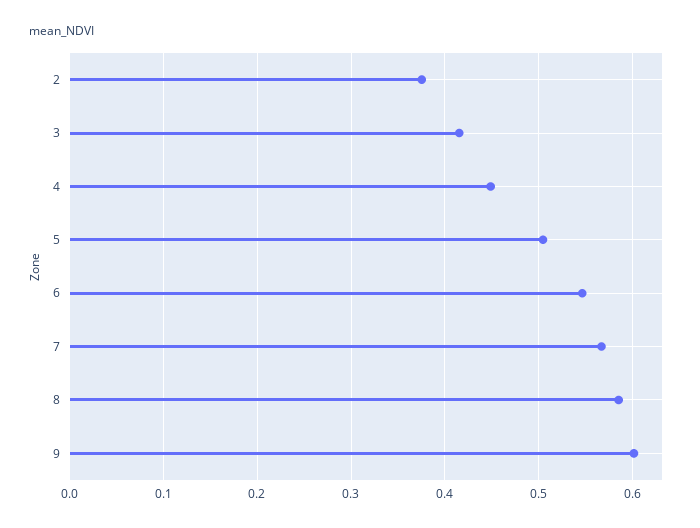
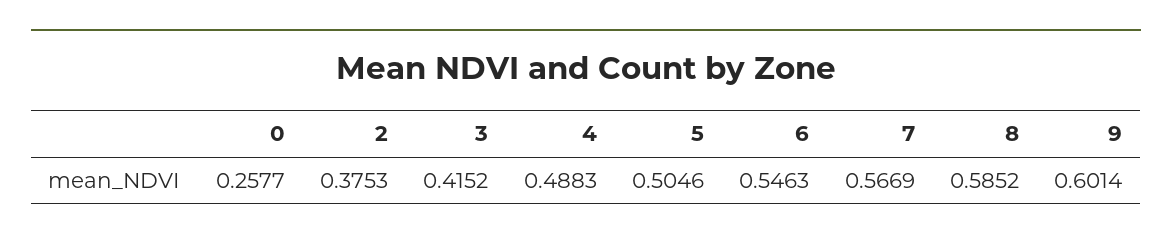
4: 0.45 -> 0.4883
0: none -> 0.2577

